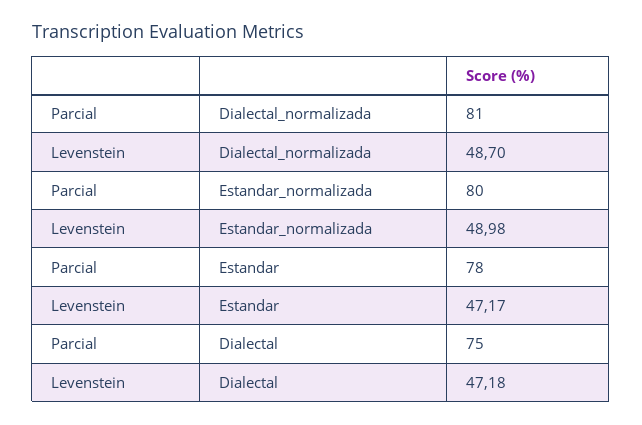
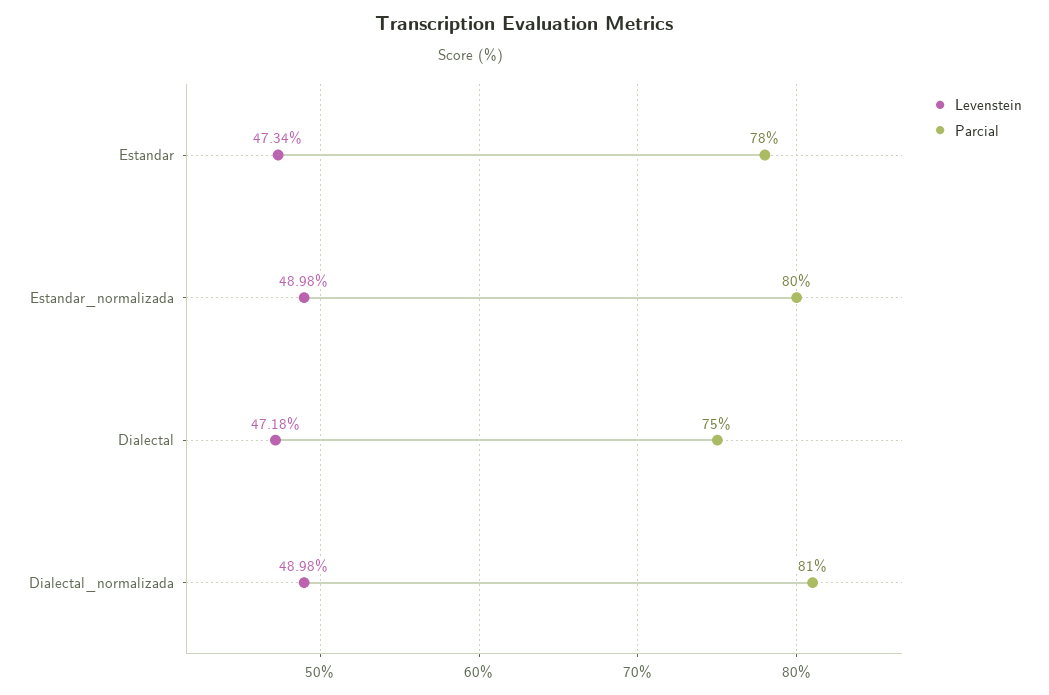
Levenstein, Dialectal_normalizada: 48.7 -> 48.98
Levenstein, Estandar: 47.17 -> 47.34

